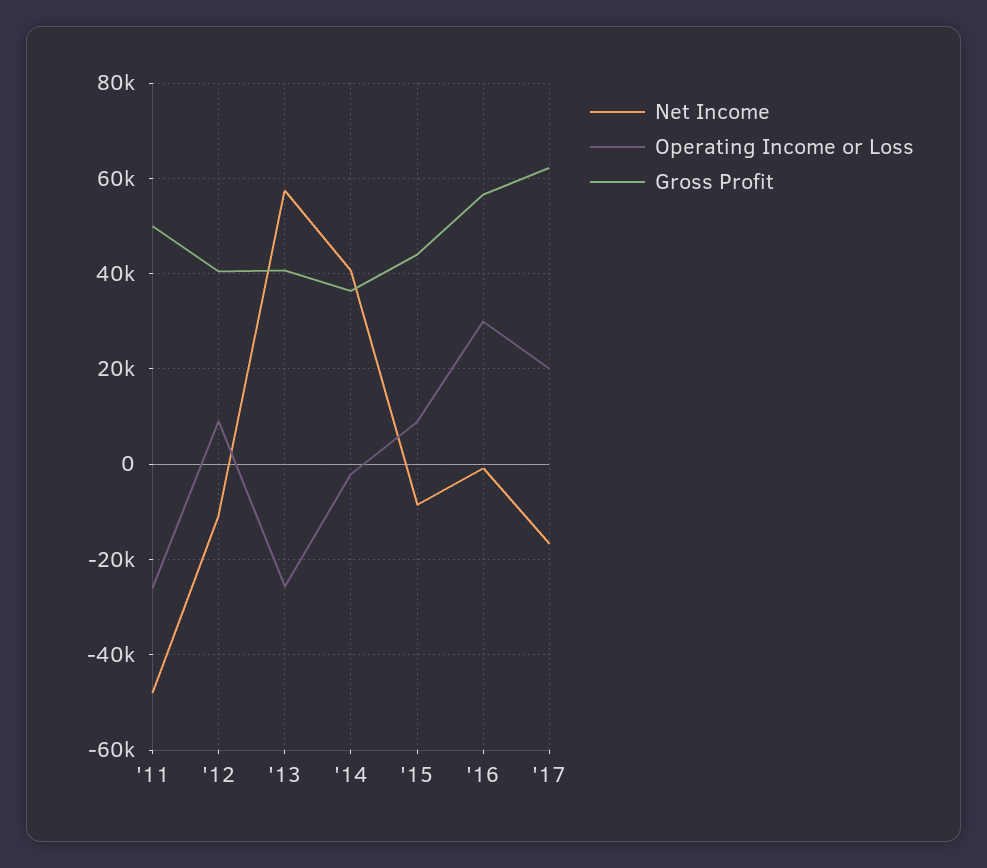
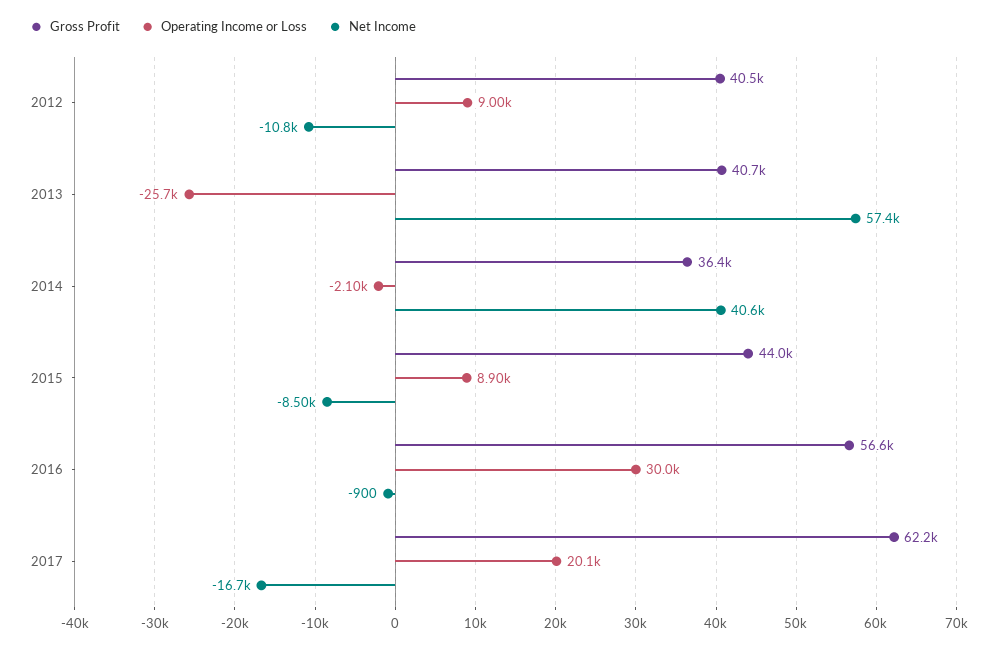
Net Income, '11: -48000 -> none
Operating Income or Loss, '11: -26000 -> none
Gross Profit, '11: 50000 -> none

